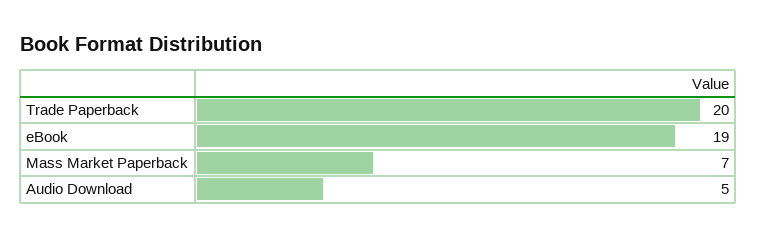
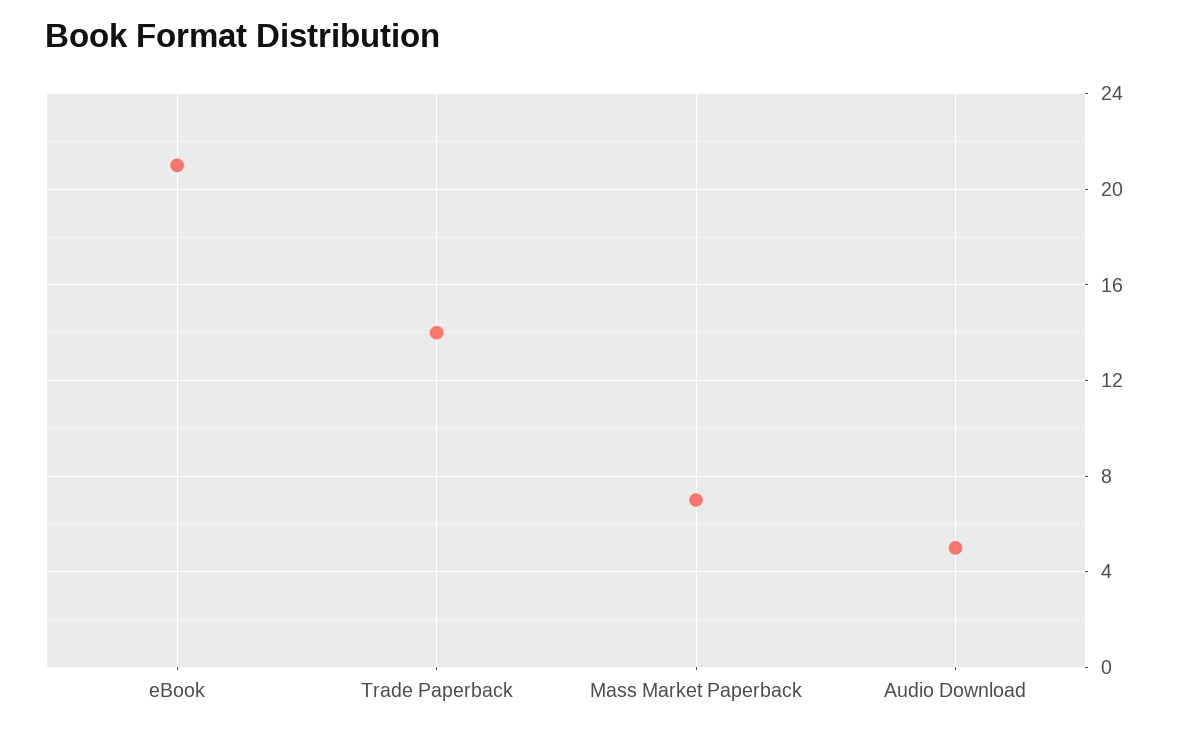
Trade Paperback: 20 -> 14
eBook: 19 -> 21

